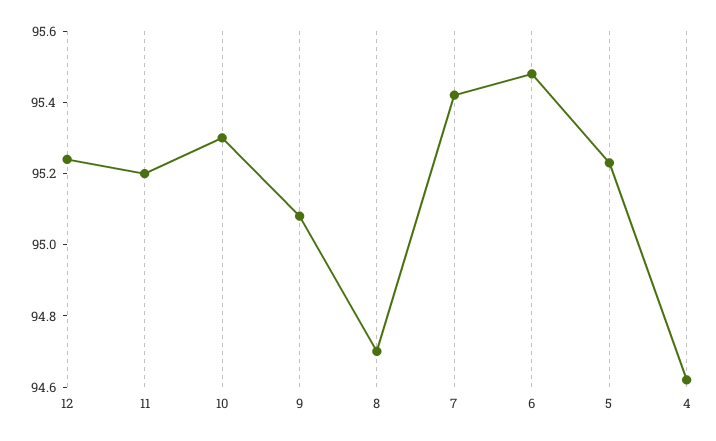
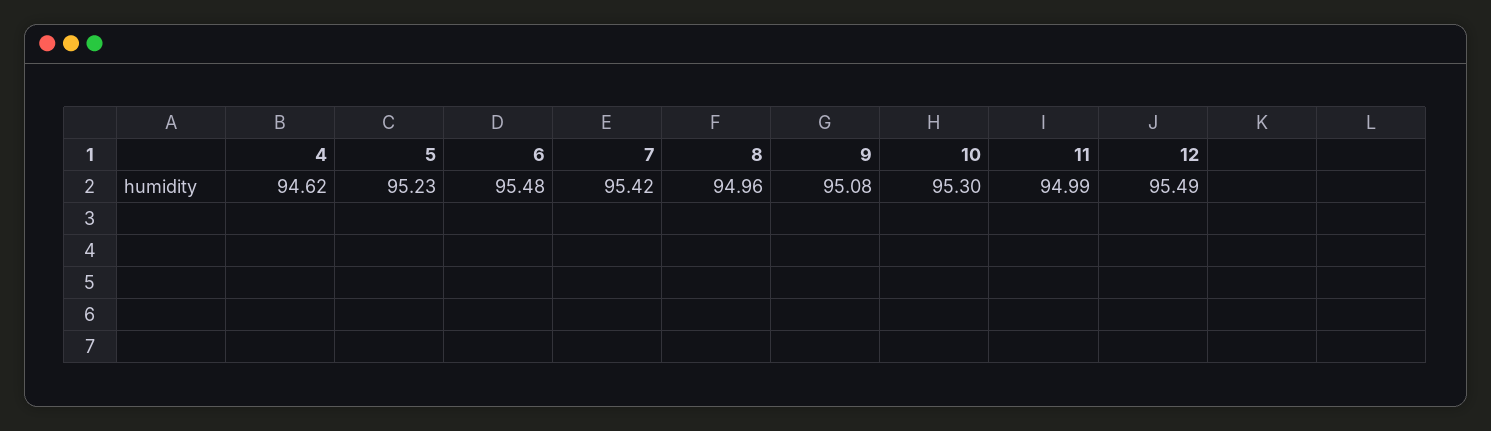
12: 95.25 -> 95.49
11: 95.2 -> 94.99
8: 94.7 -> 94.96

